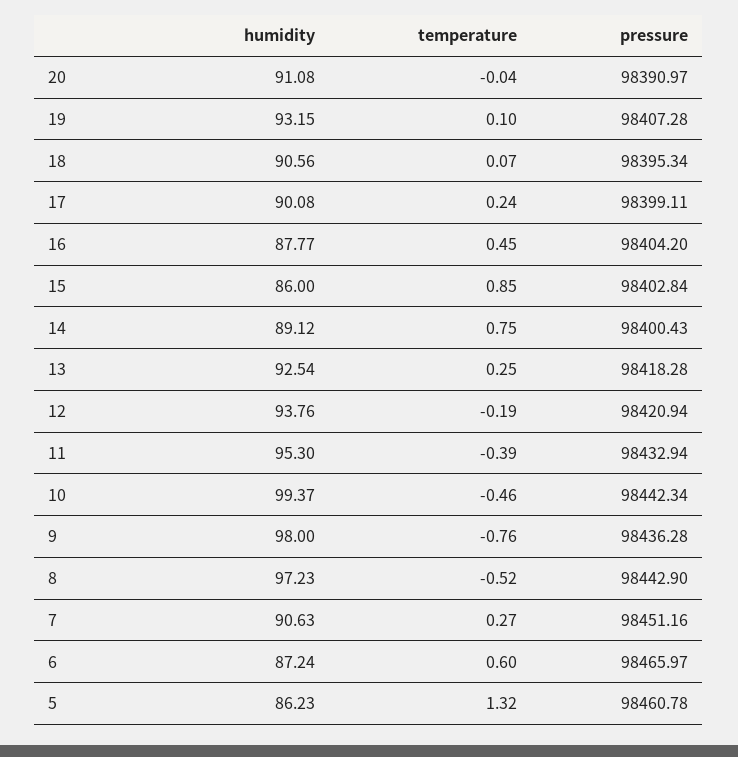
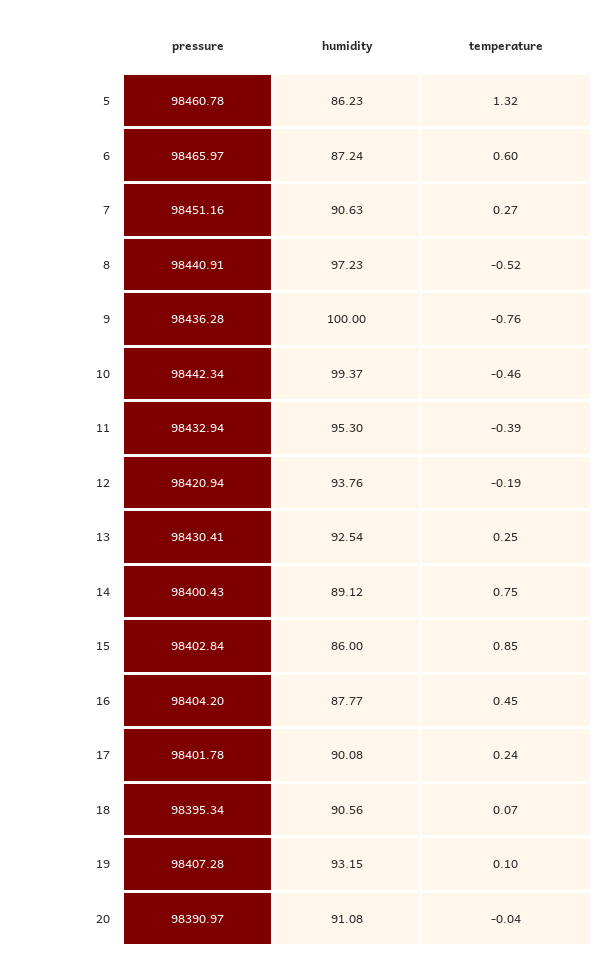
pressure, 17: 98399.11 -> 98401.78
pressure, 13: 98418.28 -> 98430.41
humidity, 9: 98 -> 100
pressure, 8: 98442.9 -> 98440.91

